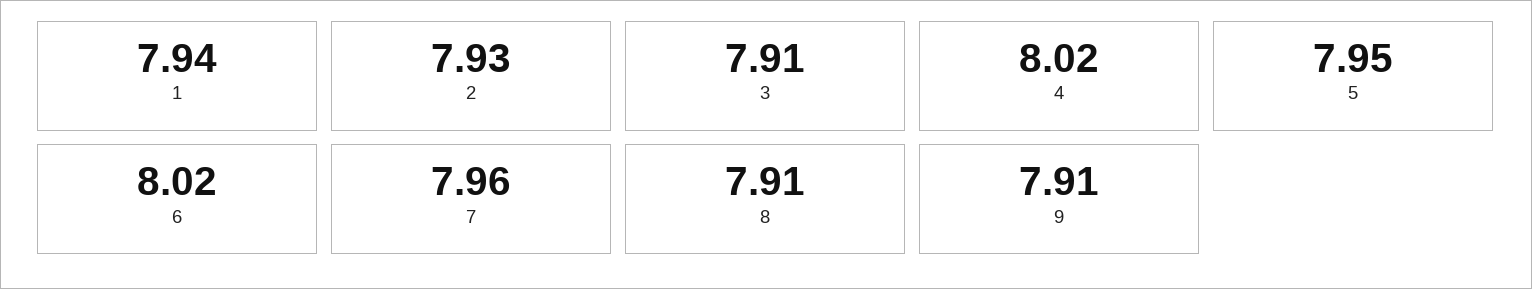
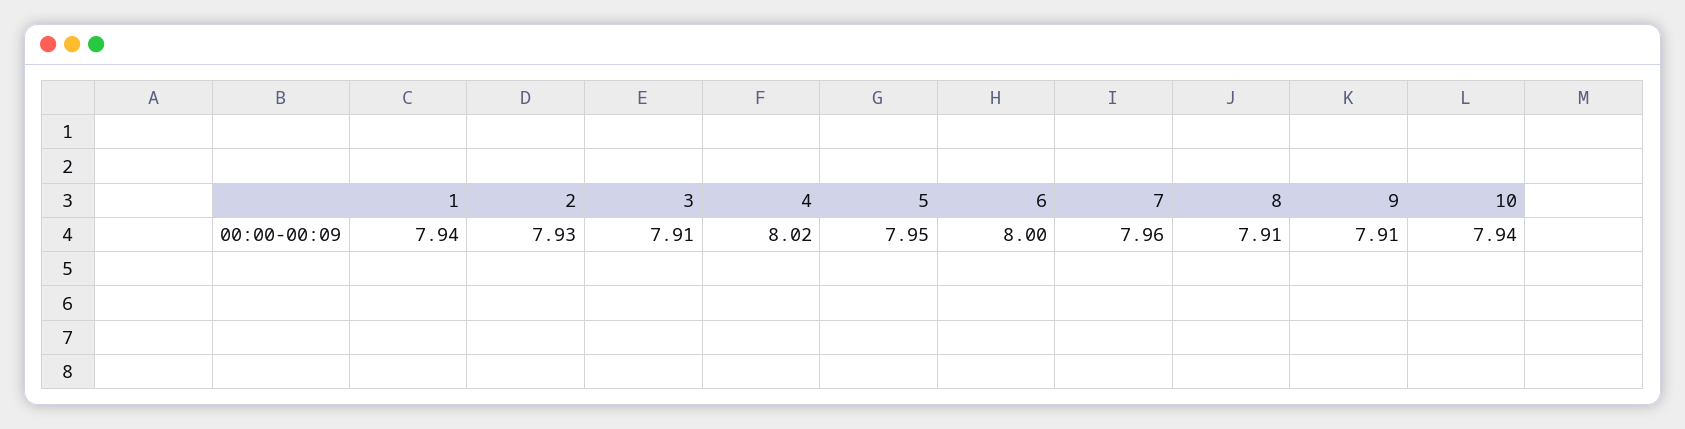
6: 8.02 -> 8
10: none -> 7.94

